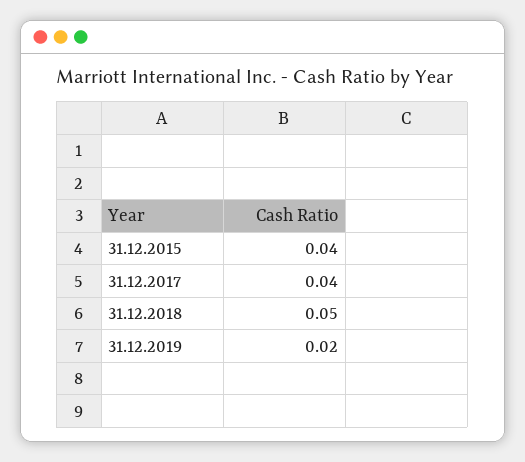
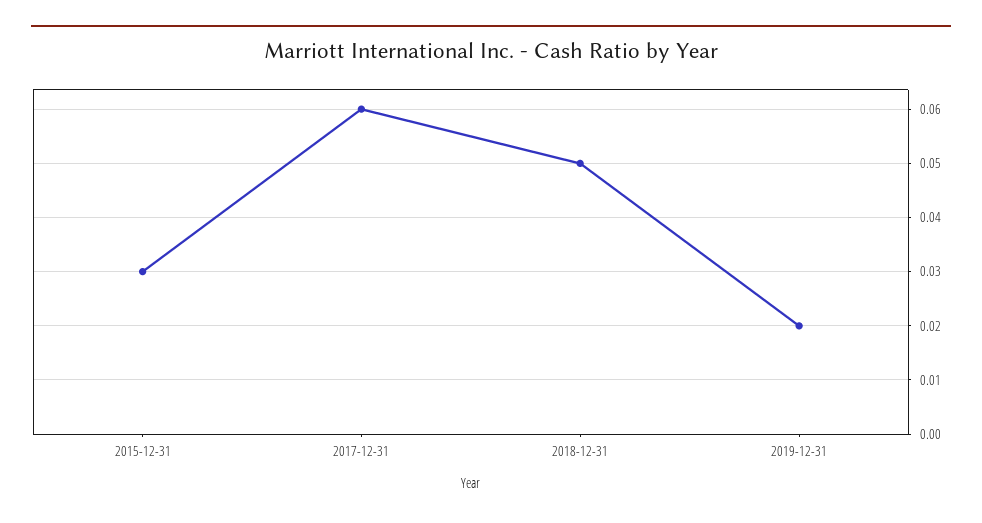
31.12.2015: 0.04 -> 0.03
31.12.2017: 0.04 -> 0.06

